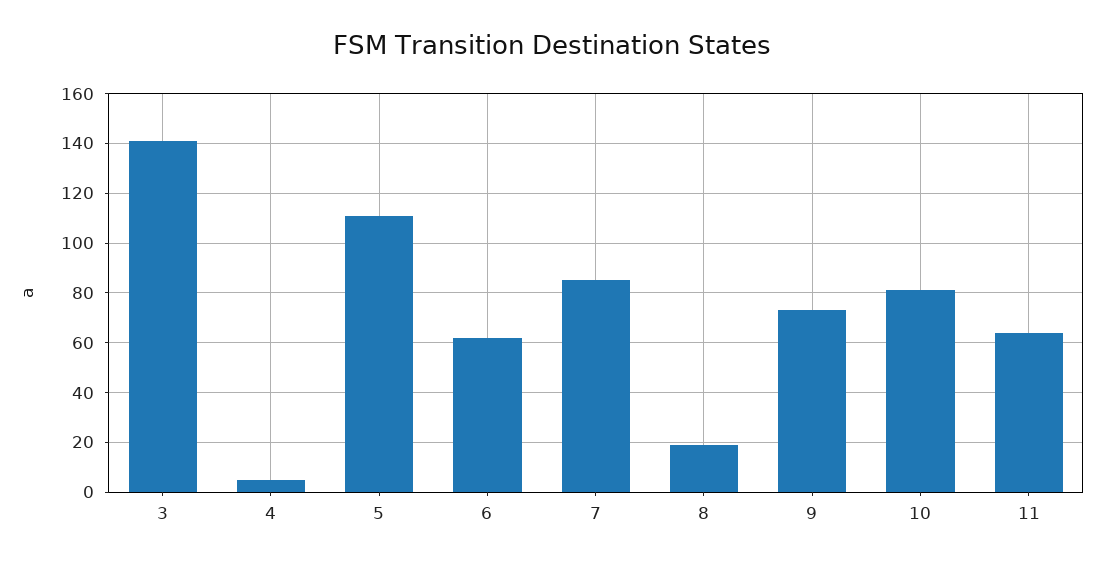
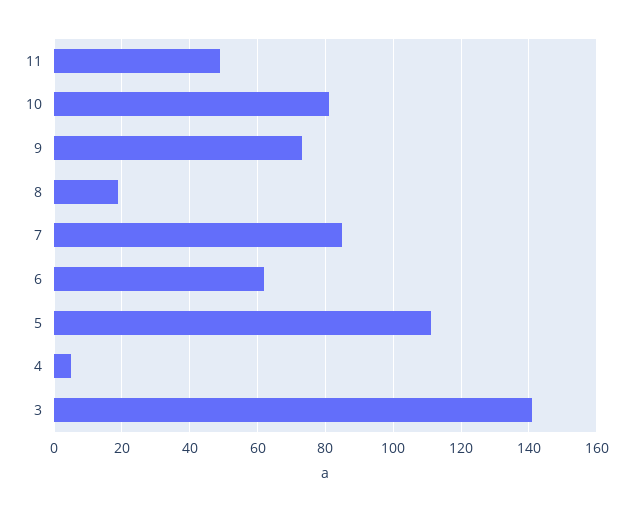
11: 65 -> 50

